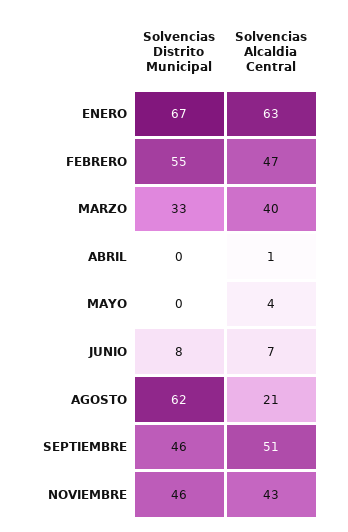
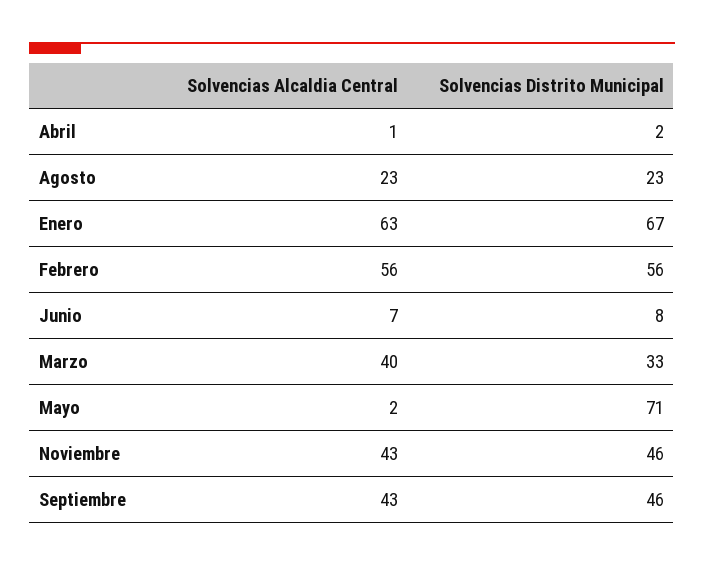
Solvencias Distrito Municipal, FEBRERO: 55 -> 56
Solvencias Alcaldia Central, FEBRERO: 47 -> 56
Solvencias Distrito Municipal, ABRIL: 0 -> 2
Solvencias Distrito Municipal, MAYO: 0 -> 71
Solvencias Alcaldia Central, MAYO: 4 -> 2
Solvencias Distrito Municipal, AGOSTO: 62 -> 23
Solvencias Alcaldia Central, AGOSTO: 21 -> 23
Solvencias Alcaldia Central, SEPTIEMBRE: 51 -> 43

